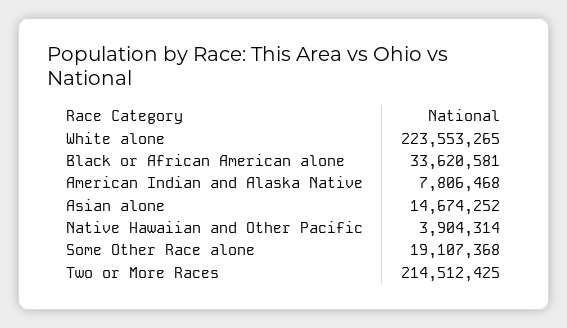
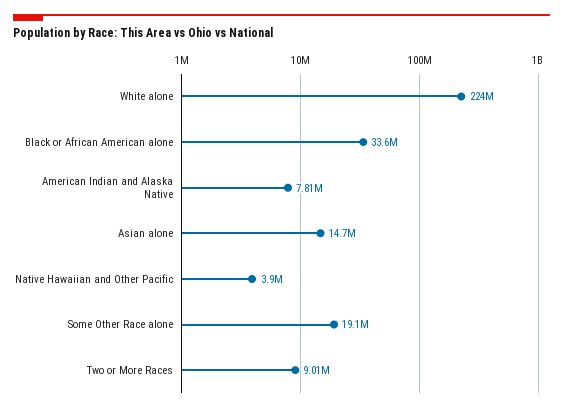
Two or More Races: 214512425 -> 9010000

